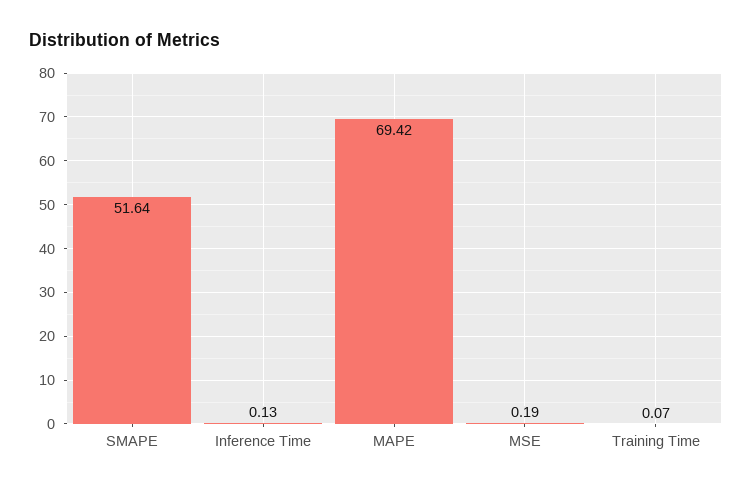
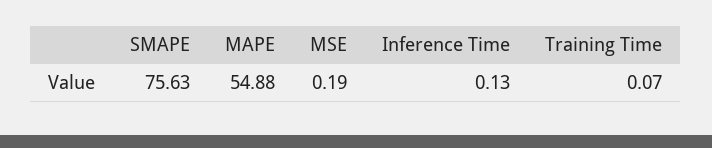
SMAPE: 51.64 -> 75.63
MAPE: 69.42 -> 54.88

